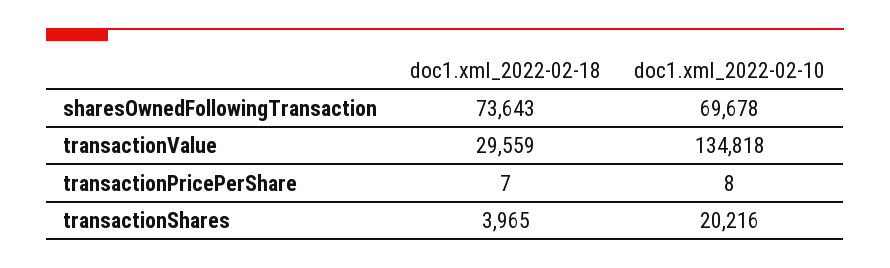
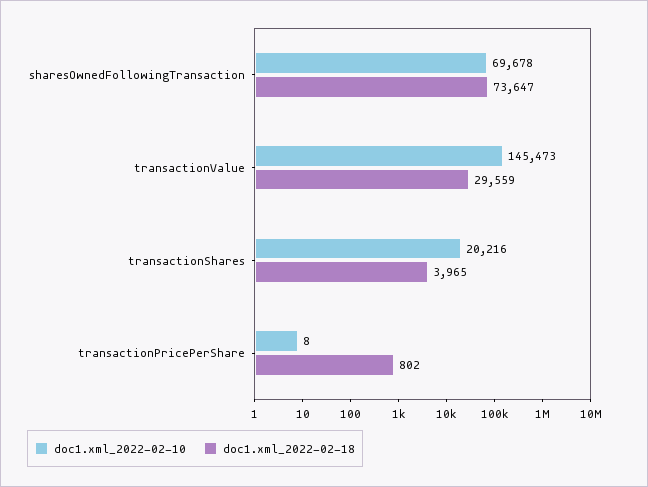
doc1.xml_2022-02-18, sharesOwnedFollowingTransaction: 73643 -> 73647
doc1.xml_2022-02-10, transactionValue: 134818 -> 145473
doc1.xml_2022-02-18, transactionPricePerShare: 7 -> 802

